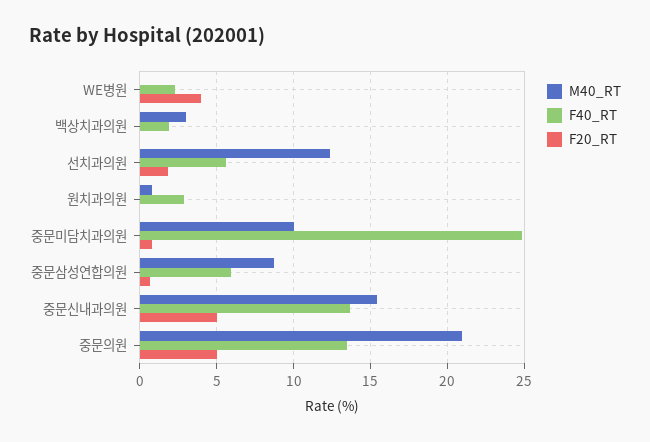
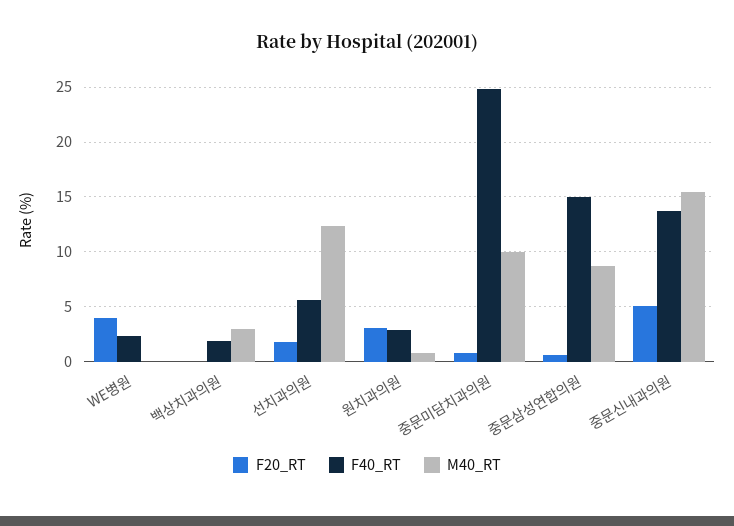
F20_RT, 원치과의원: 0 -> 3
F40_RT, 중문삼성연합의원: 6 -> 15
M40_RT, 중문의원: 21 -> none
F40_RT, 중문의원: 13.5 -> none
F20_RT, 중문의원: 5 -> none

